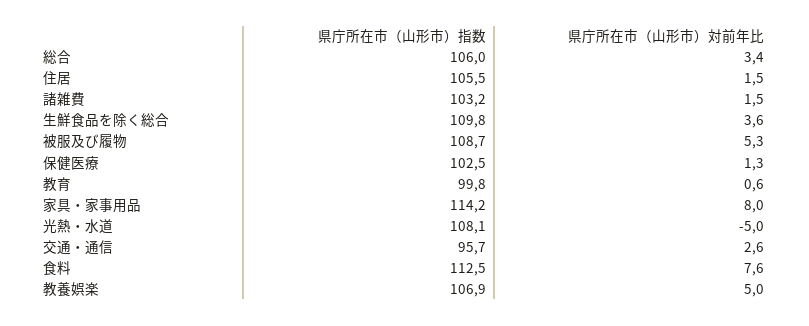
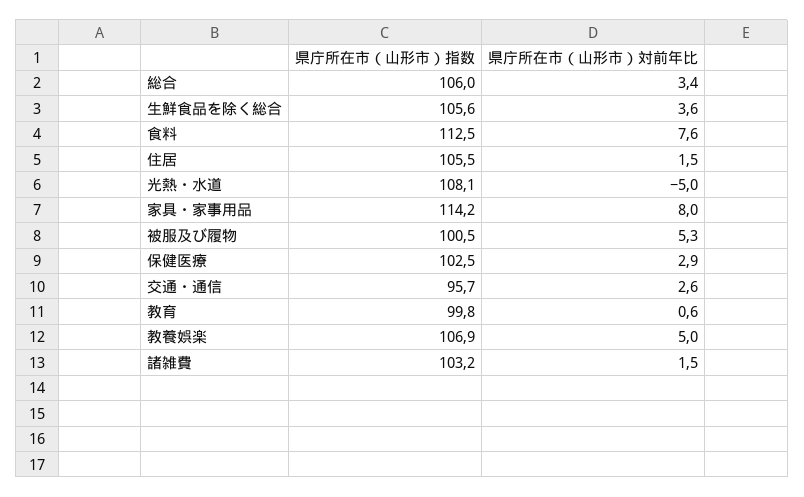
県庁所在市（山形市）指数, 生鮮食品を除く総合: 109.8 -> 105.6
県庁所在市（山形市）指数, 被服及び履物: 108.7 -> 100.5
県庁所在市（山形市）対前年比, 保健医療: 1.3 -> 2.9

